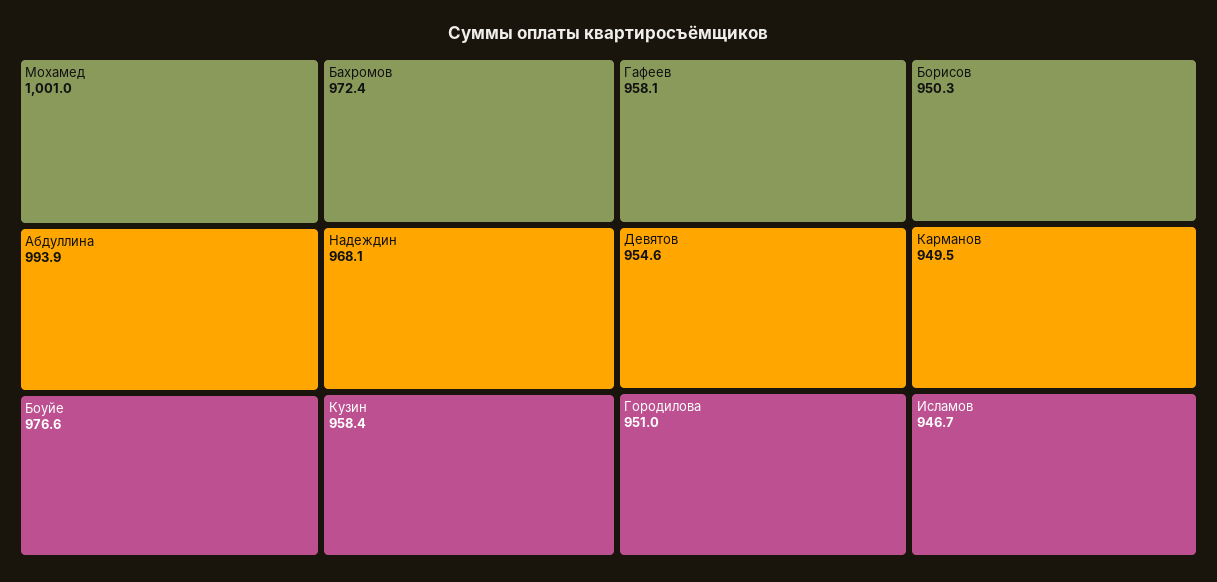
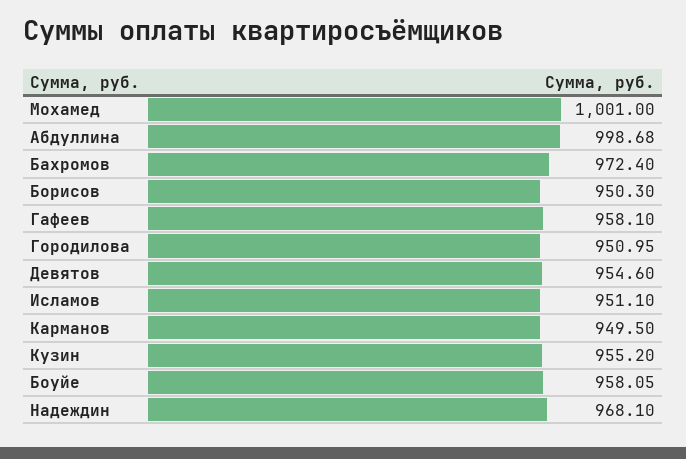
Абдуллина: 993.9 -> 998.68
Боуйе: 976.6 -> 958.05
Кузин: 958.4 -> 955.2
Исламов: 946.7 -> 951.1

